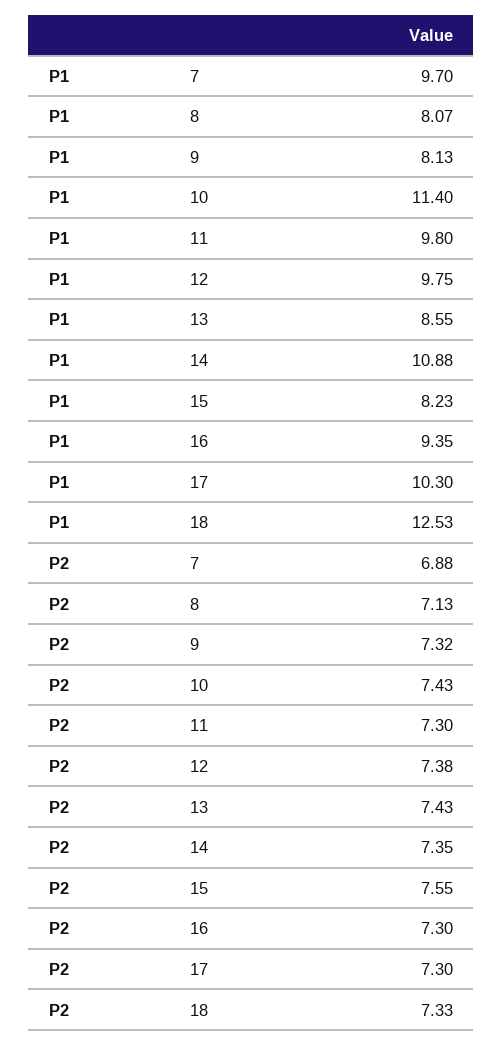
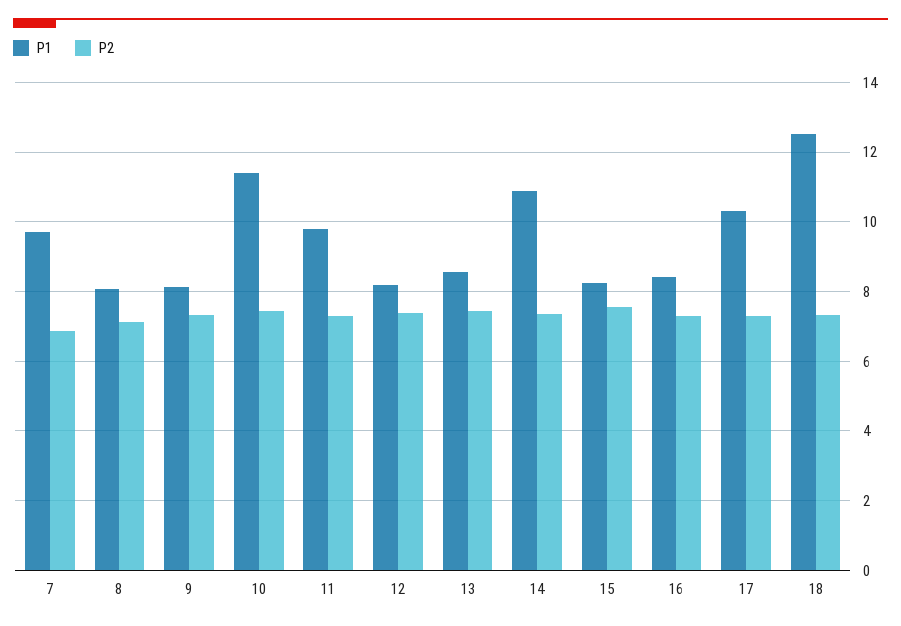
P1, 12: 9.75 -> 8.2
P1, 16: 9.35 -> 8.4

